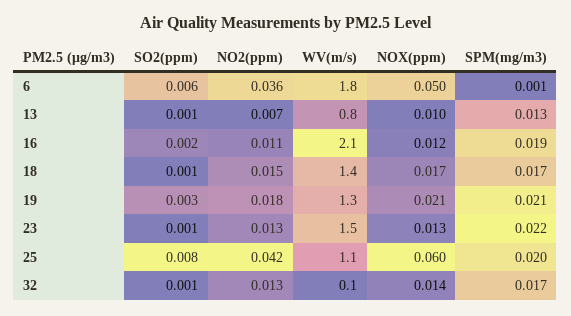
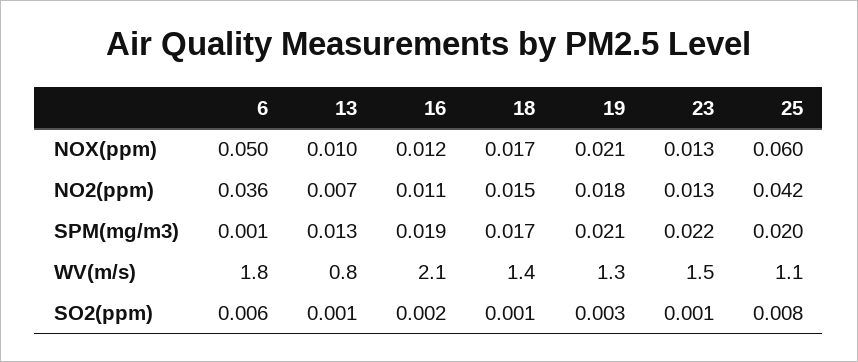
SO2(ppm), 32: 0.001 -> none
NO2(ppm), 32: 0.013 -> none
WV(m/s), 32: 0.1 -> none
NOX(ppm), 32: 0.014 -> none
SPM(mg/m3), 32: 0.017 -> none

